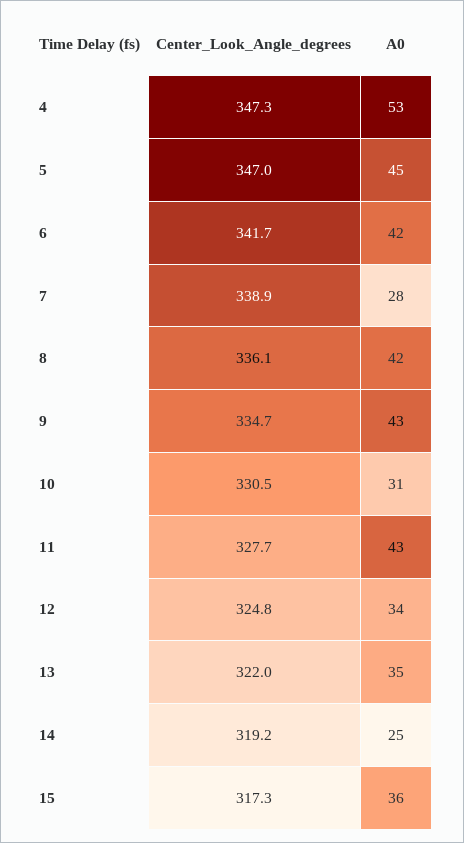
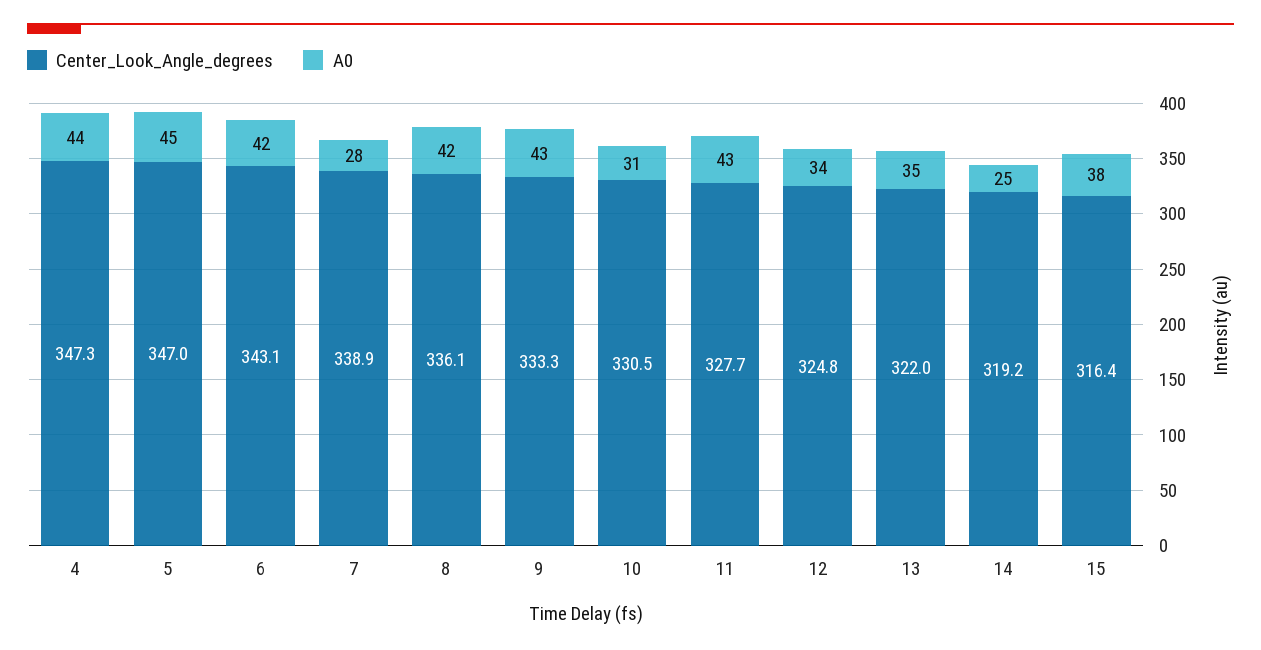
A0, 4: 53 -> 44
Center_Look_Angle_degrees, 6: 341.7 -> 343.1
Center_Look_Angle_degrees, 9: 334.7 -> 333.3
Center_Look_Angle_degrees, 15: 317.3 -> 316.4
A0, 15: 36 -> 38

